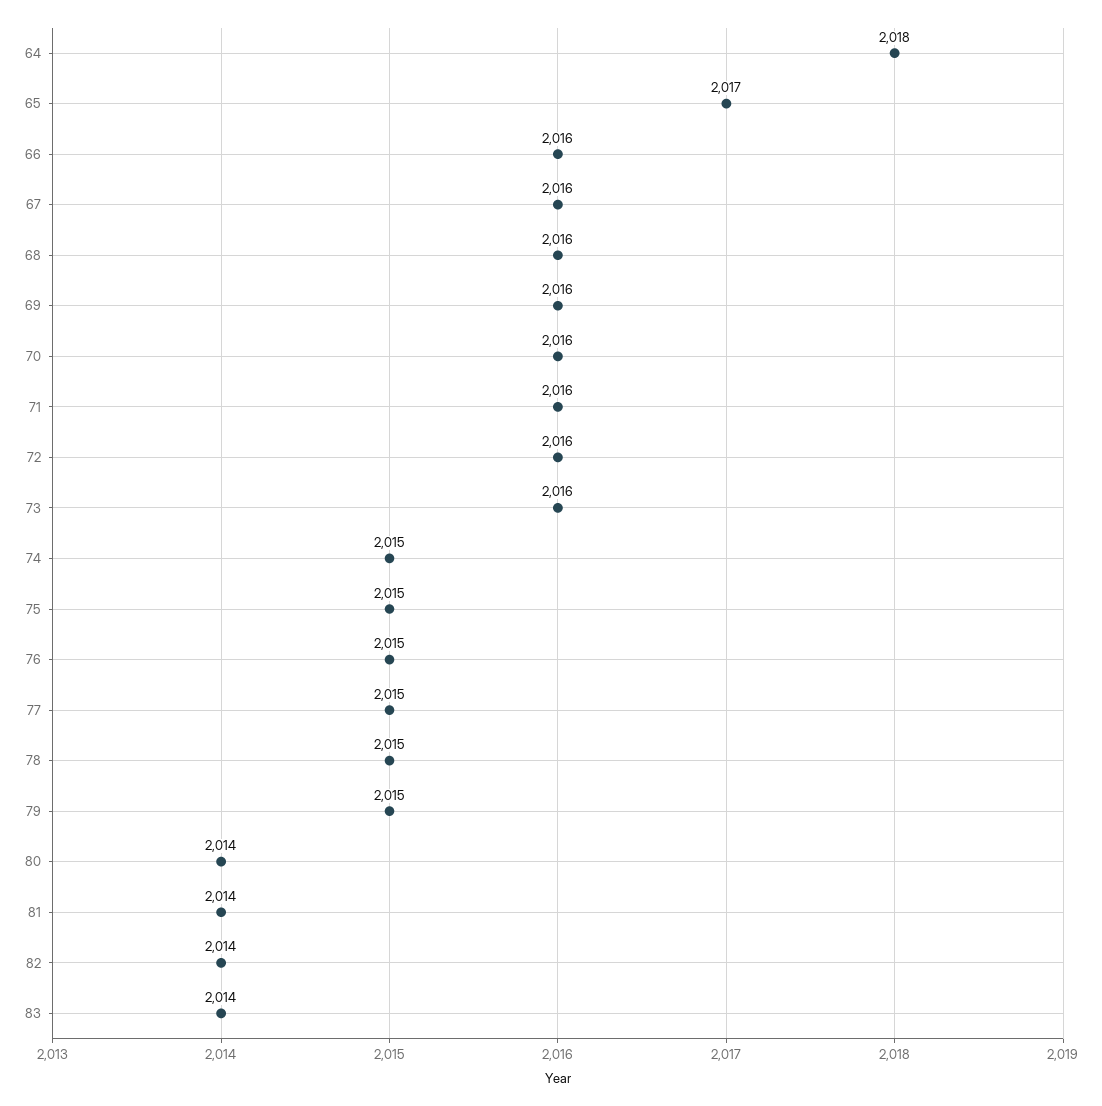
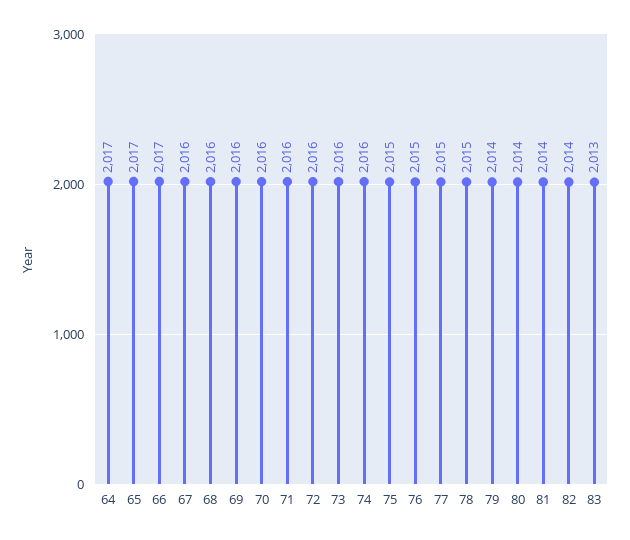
64: 2018 -> 2017
66: 2016 -> 2017
74: 2015 -> 2016
79: 2015 -> 2014
83: 2014 -> 2013

